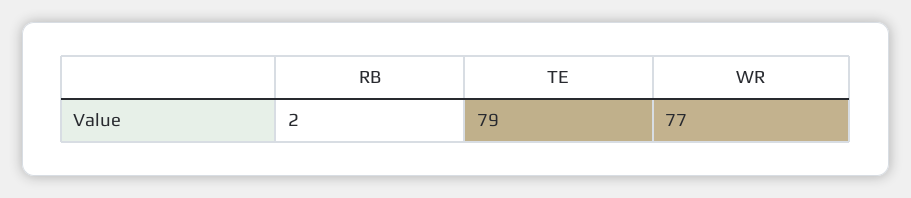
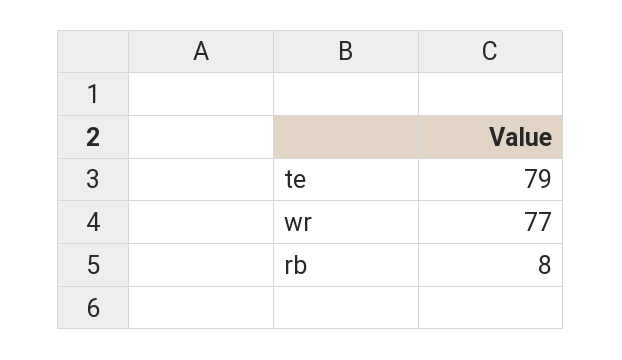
RB: 2 -> 8

